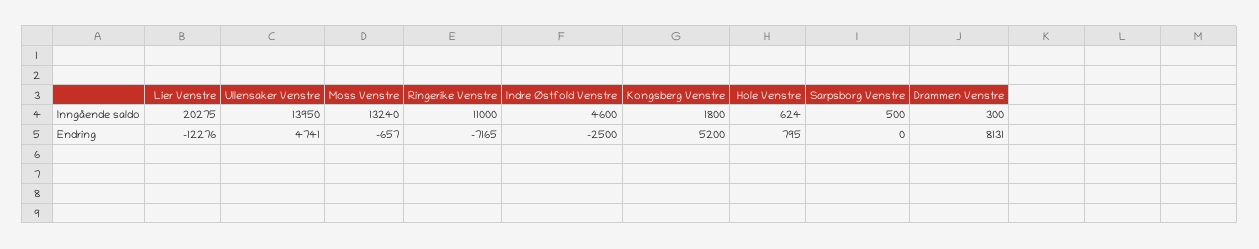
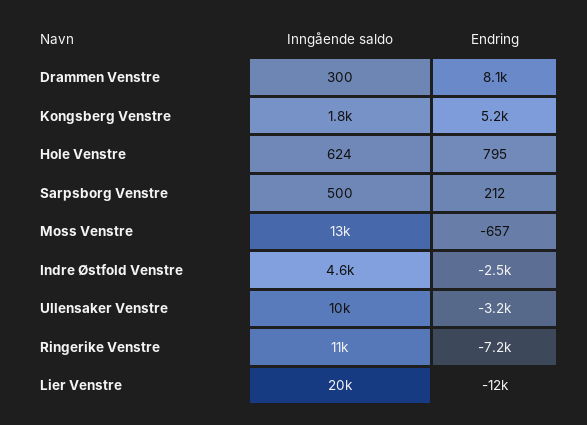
Ullensaker Venstre, Inngående saldo: 13950 -> 10000
Ullensaker Venstre, Endring: 4741 -> -3200
Sarpsborg Venstre, Endring: 0 -> 212

